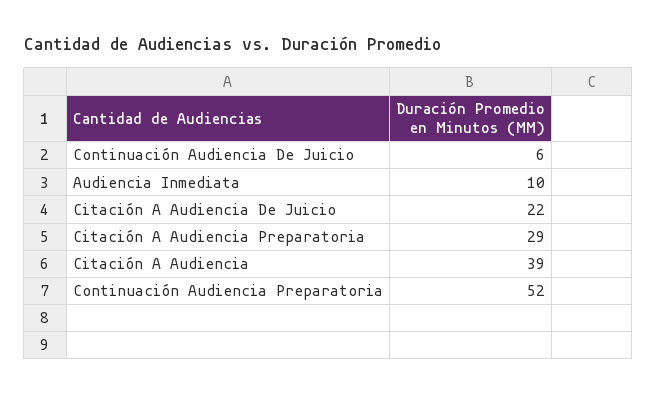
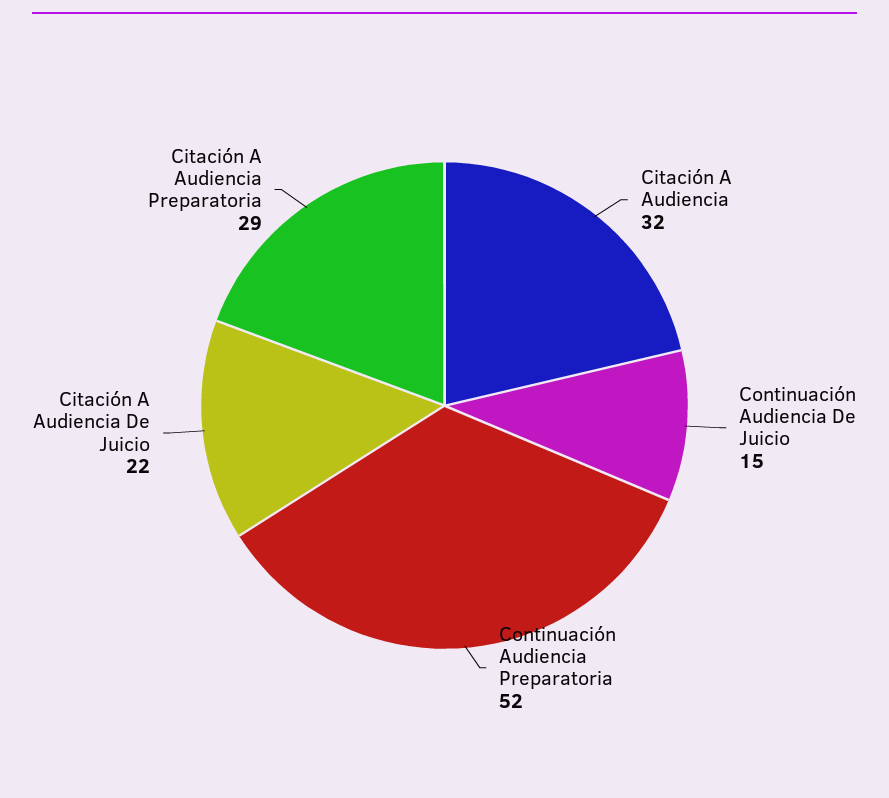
Continuación Audiencia De Juicio: 6 -> 15
Audiencia Inmediata: 10 -> none
Citación A Audiencia: 39 -> 32

